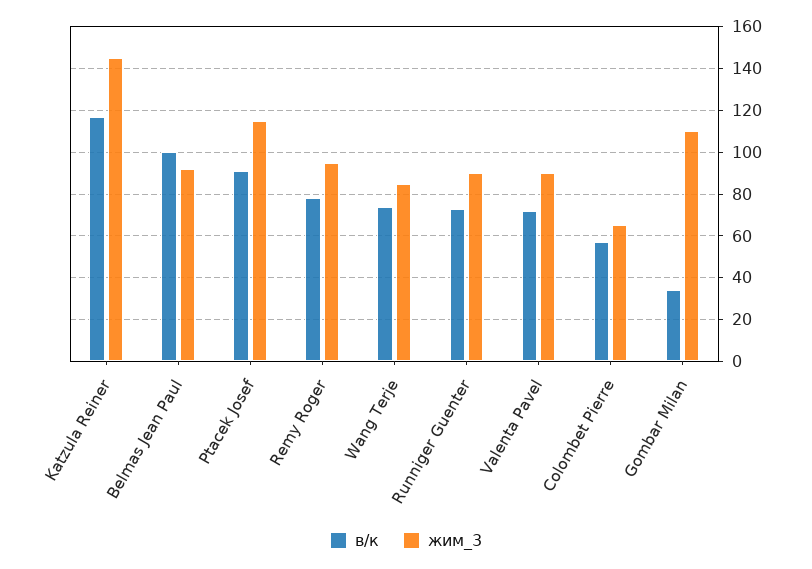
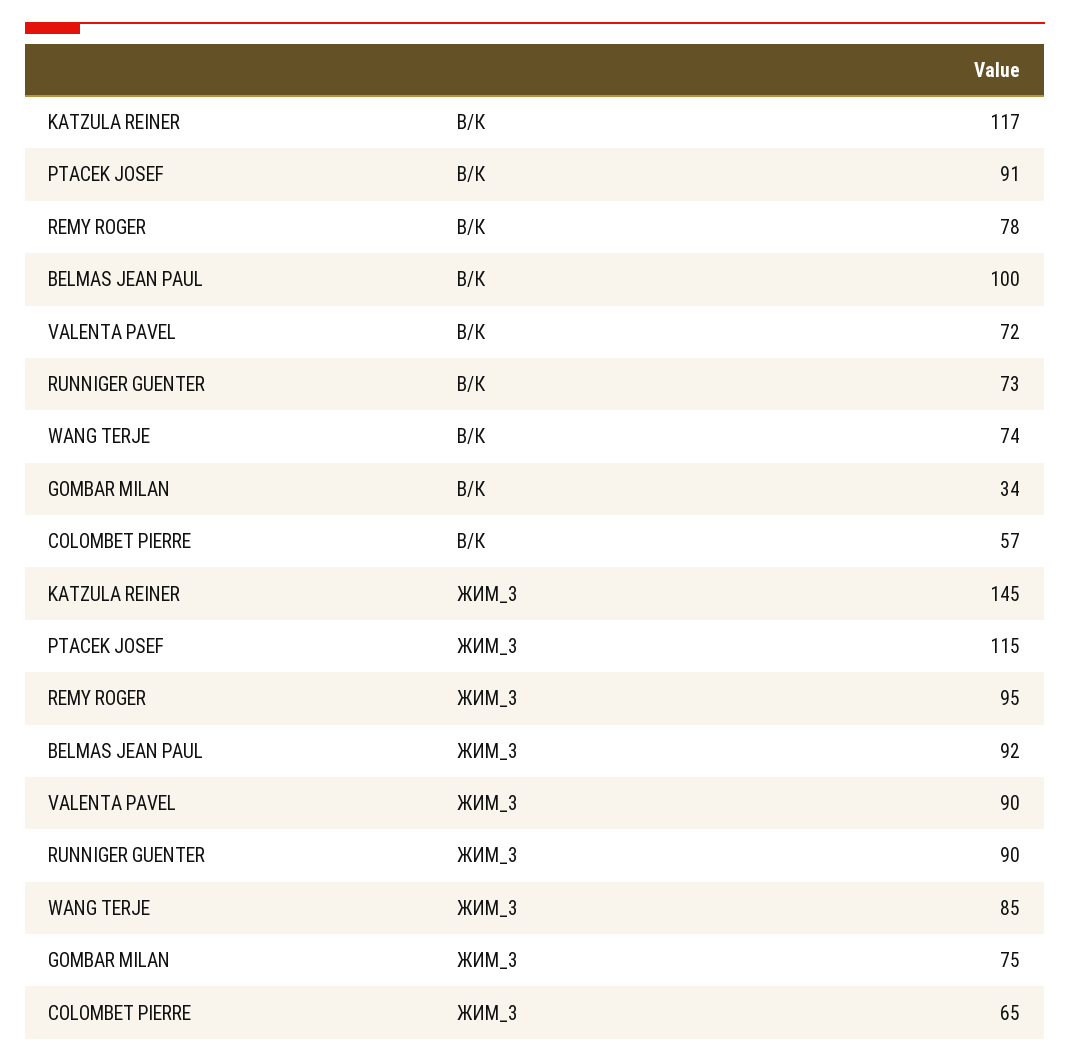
жим_3, Gombar Milan: 110 -> 75

